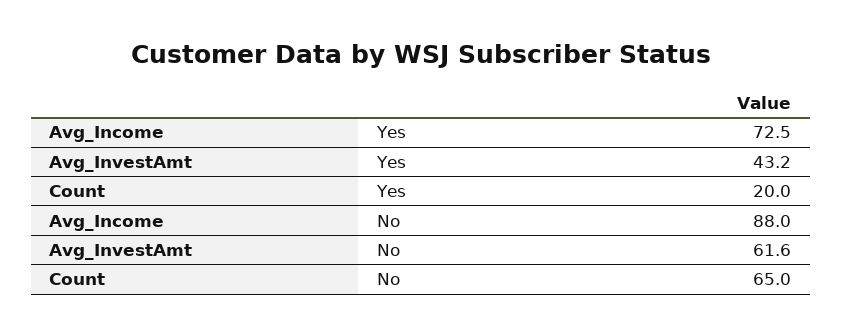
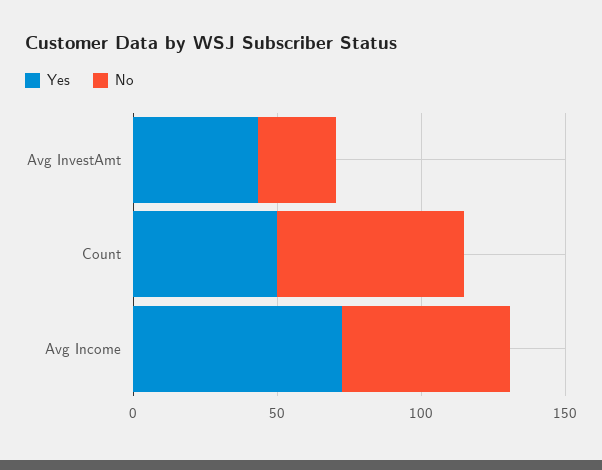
Yes, Count: 20 -> 50
No, Avg_Income: 88 -> 60
No, Avg_InvestAmt: 61.6 -> 30

